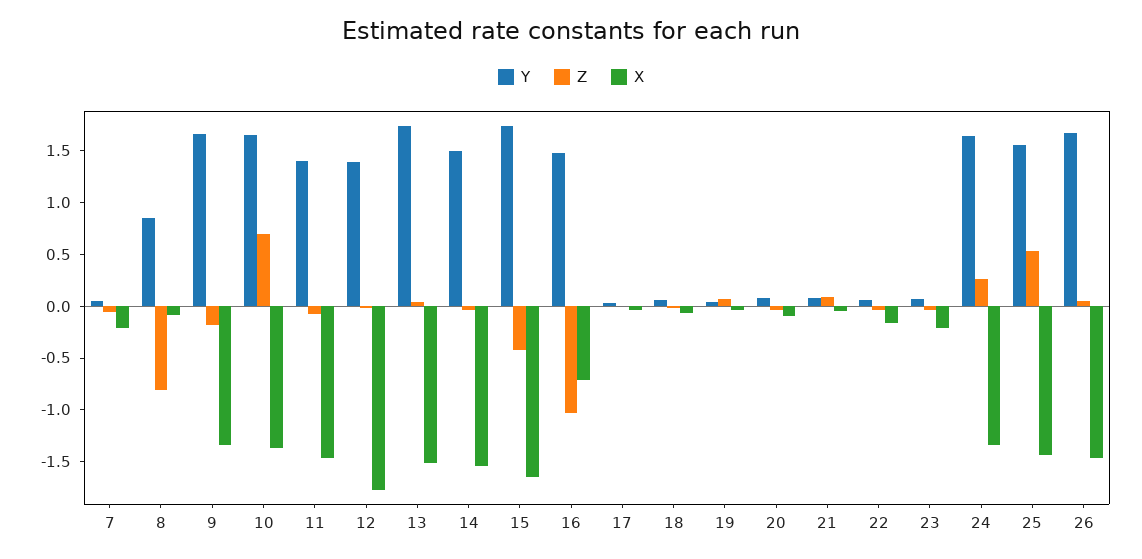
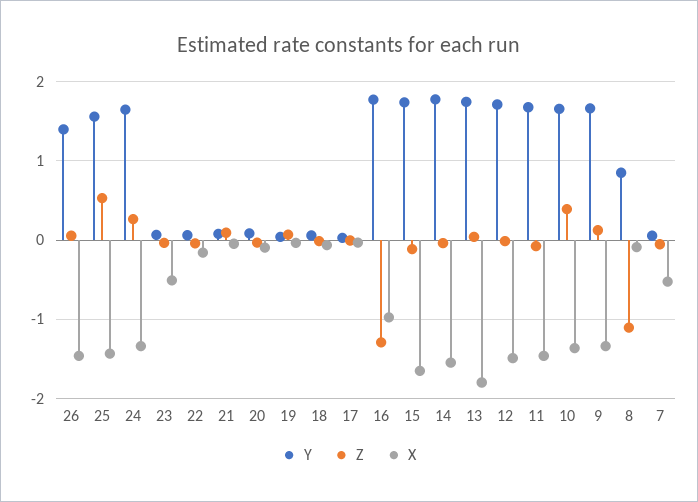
X, 7: -0.2 -> -0.5
Z, 8: -0.8 -> -1.1
Z, 9: -0.2 -> 0.1
Z, 10: 0.7 -> 0.4
Y, 11: 1.4 -> 1.7
Y, 12: 1.4 -> 1.7
X, 12: -1.8 -> -1.5
X, 13: -1.5 -> -1.8
Y, 14: 1.5 -> 1.8
Z, 15: -0.4 -> -0.1
Y, 16: 1.5 -> 1.8
Z, 16: -1 -> -1.3
X, 16: -0.7 -> -1
X, 23: -0.2 -> -0.5
Y, 26: 1.7 -> 1.4

